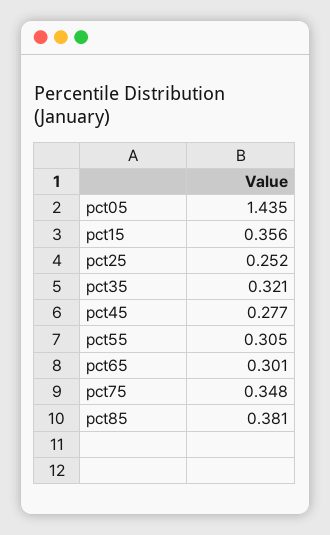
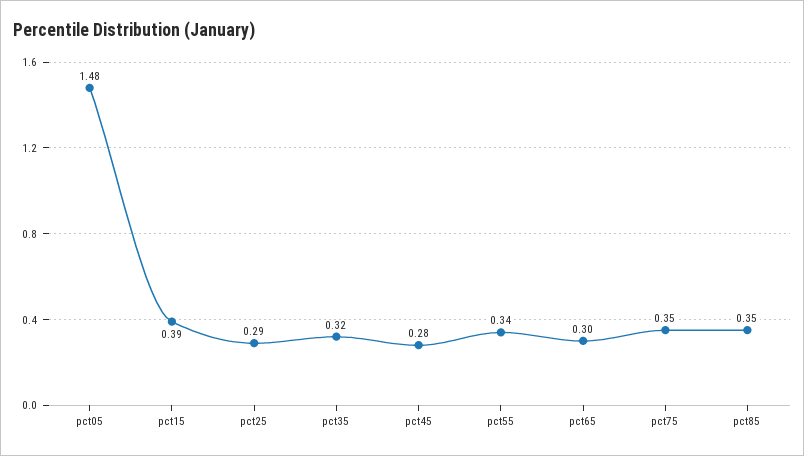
pct05: 1.435 -> 1.48
pct15: 0.356 -> 0.39
pct25: 0.252 -> 0.29
pct55: 0.305 -> 0.34
pct85: 0.381 -> 0.35

